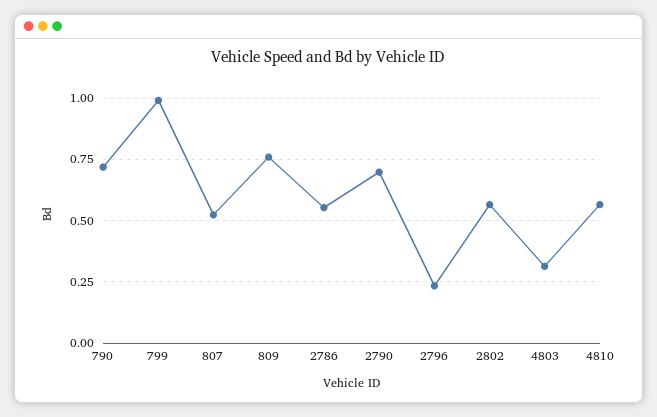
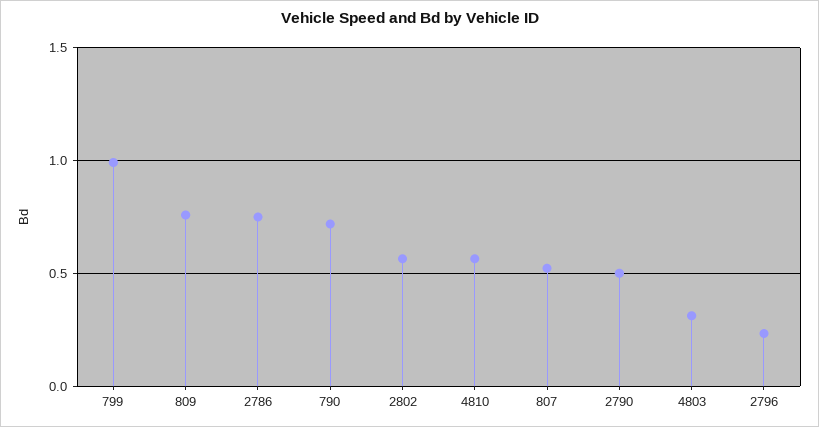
2786: 0.55 -> 0.75
2790: 0.7 -> 0.5

